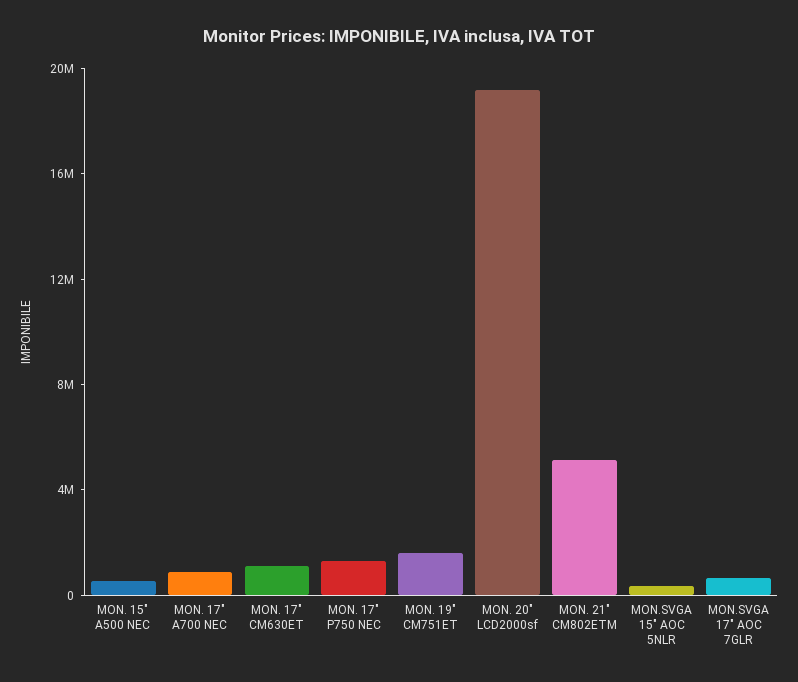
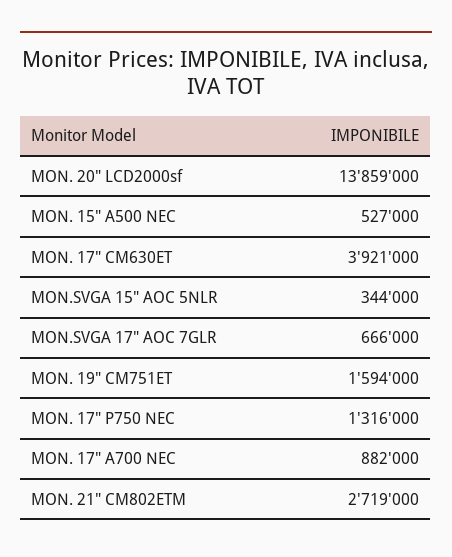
MON. 17" CM630ET: 1000000 -> 3921000
MON. 20" LCD2000sf: 19000000 -> 13859000
MON. 21" CM802ETM: 5000000 -> 2719000

